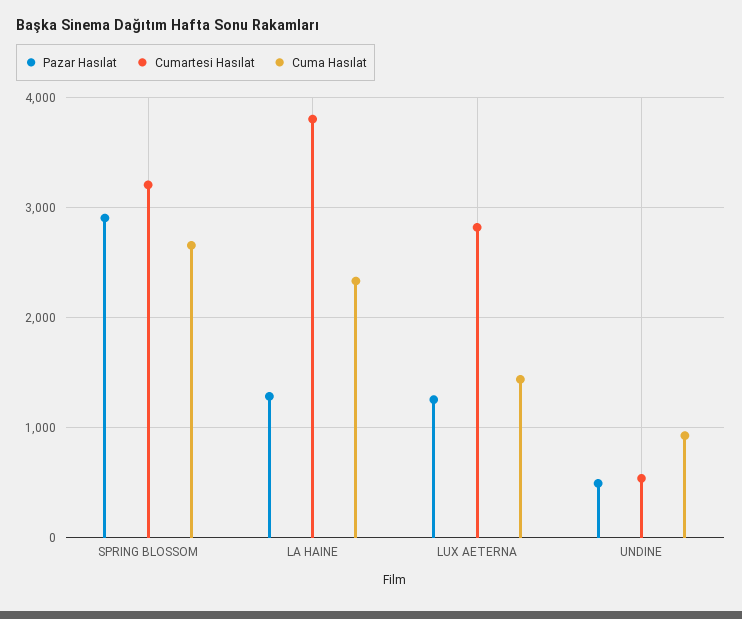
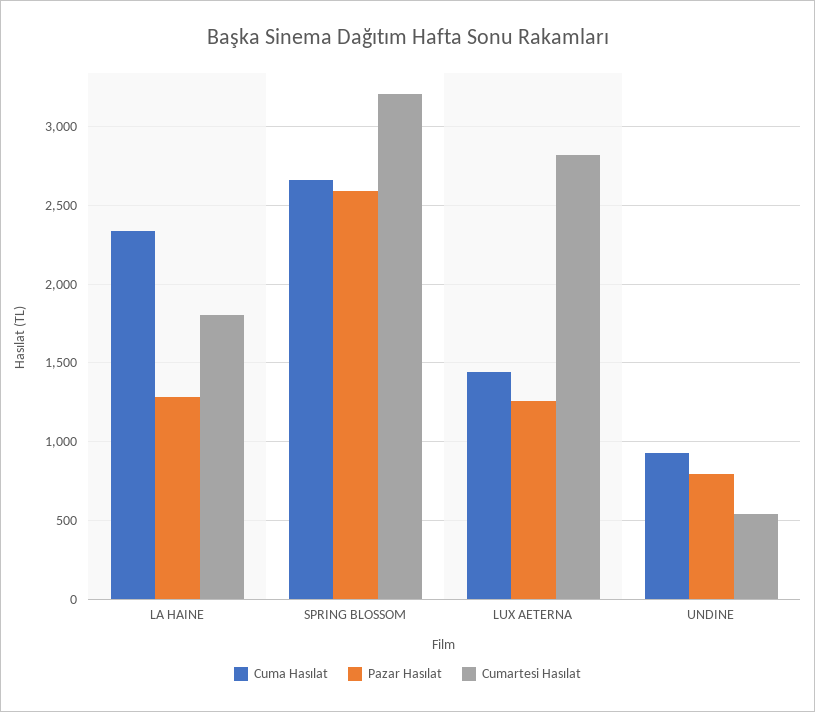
Pazar Hasılat, SPRING BLOSSOM: 2900 -> 2600
Cumartesi Hasılat, LA HAINE: 3800 -> 1800
Pazar Hasılat, UNDINE: 500 -> 800

